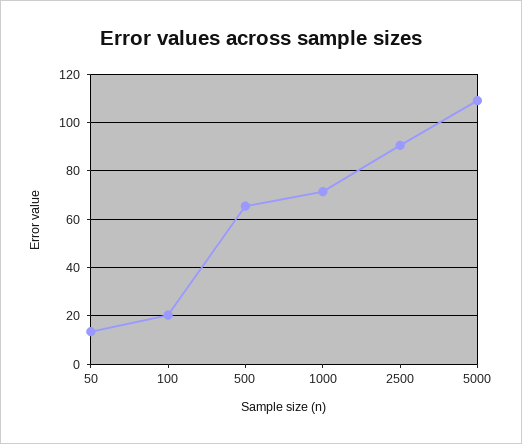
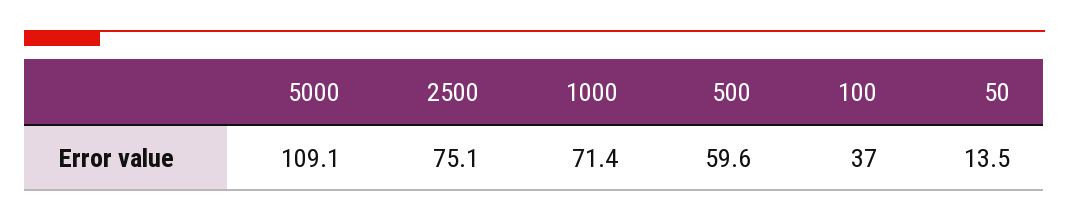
100: 20 -> 37
500: 65 -> 59.6
2500: 90 -> 75.1

